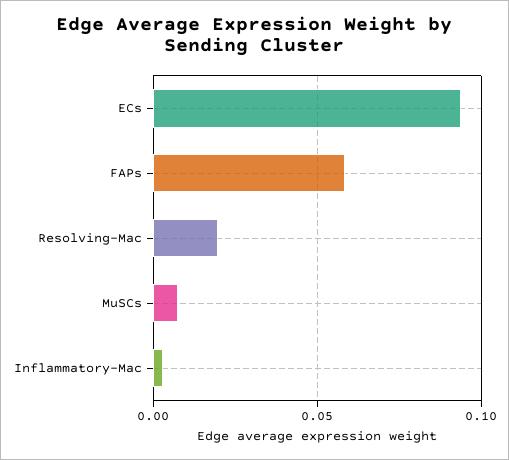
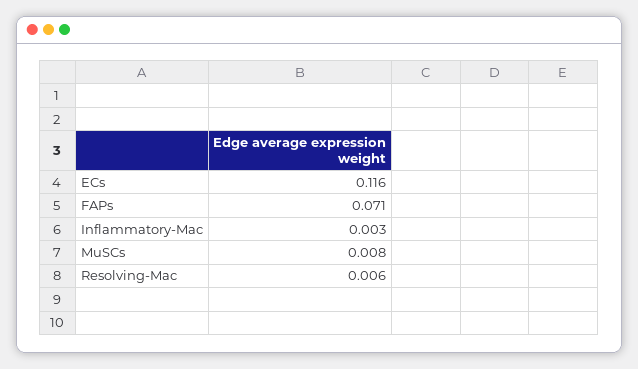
ECs: 0.095 -> 0.116
FAPs: 0.06 -> 0.071
Resolving-Mac: 0.02 -> 0.006

